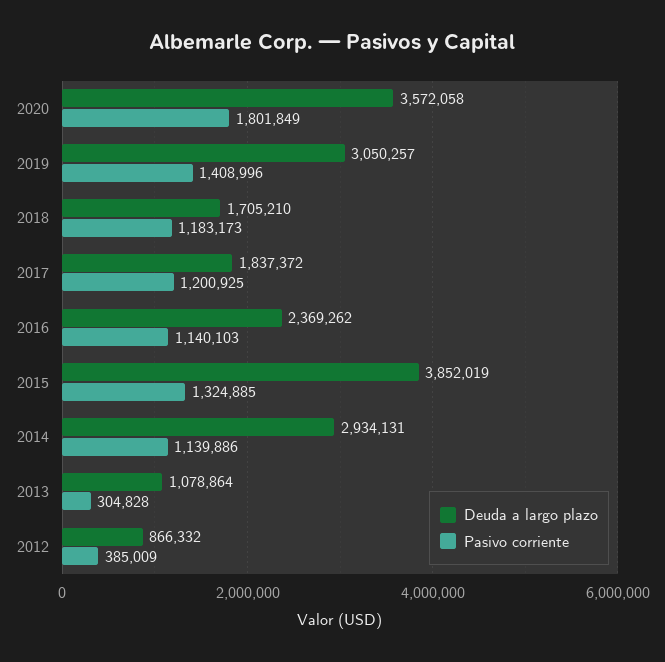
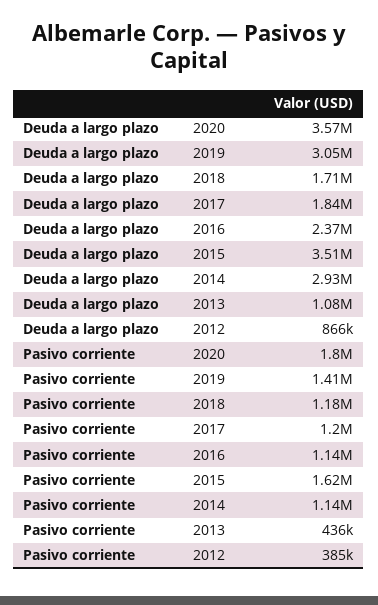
Deuda a largo plazo, 2015: 3852019 -> 3510000
Pasivo corriente, 2015: 1324885 -> 1620000
Pasivo corriente, 2013: 304828 -> 436000

